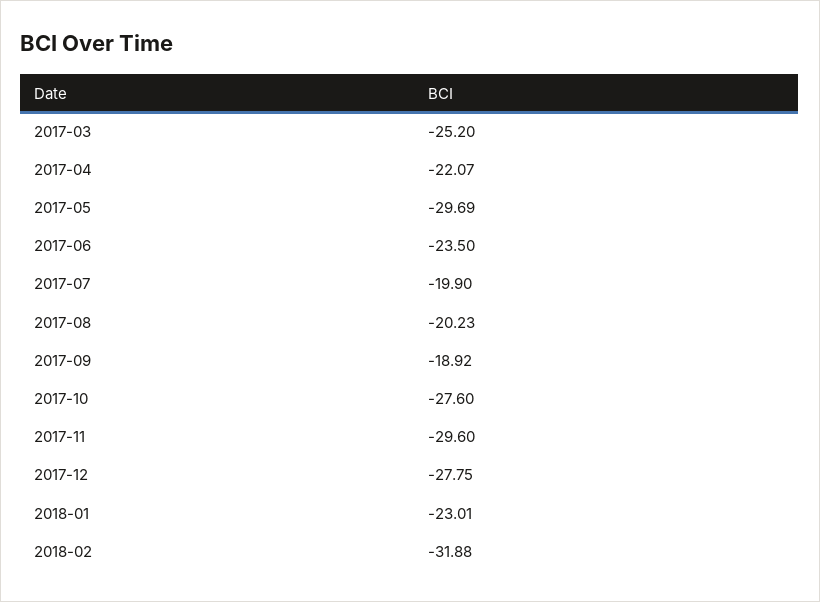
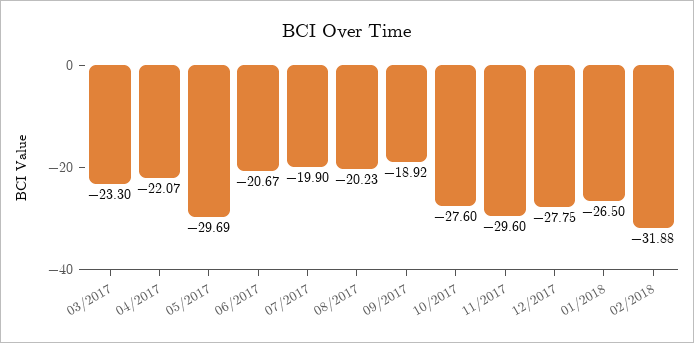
2017-03: -25.2 -> -23.3
2017-06: -23.5 -> -20.67
2018-01: -23.01 -> -26.5

